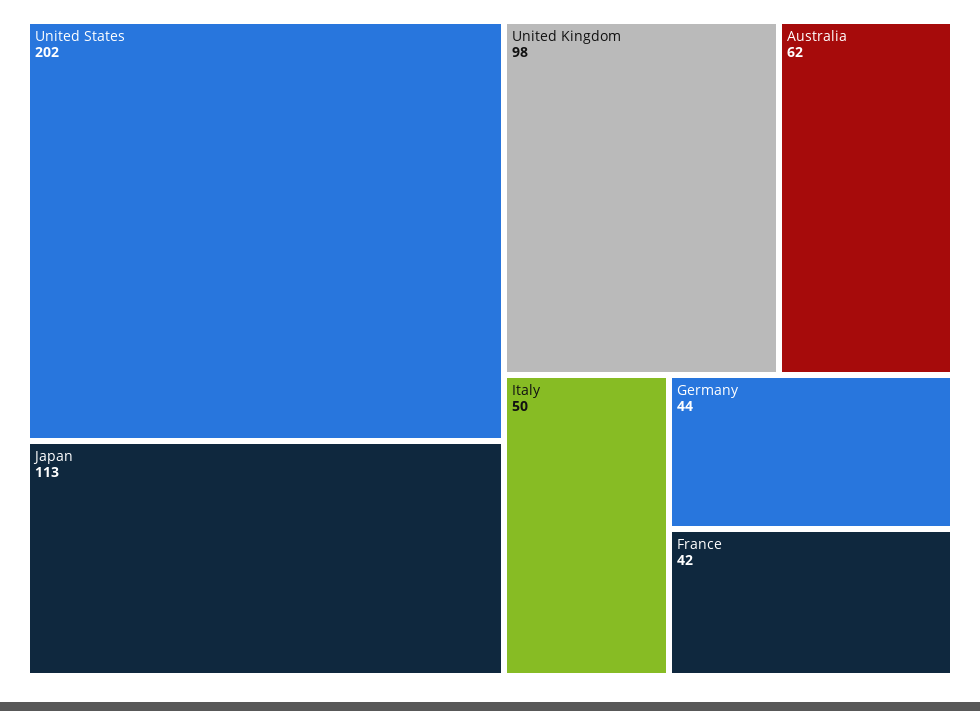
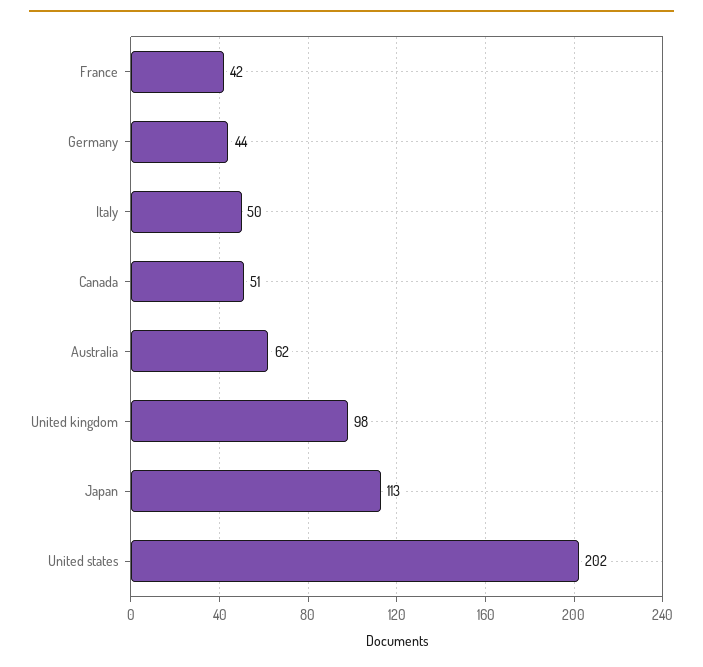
Canada: none -> 51

